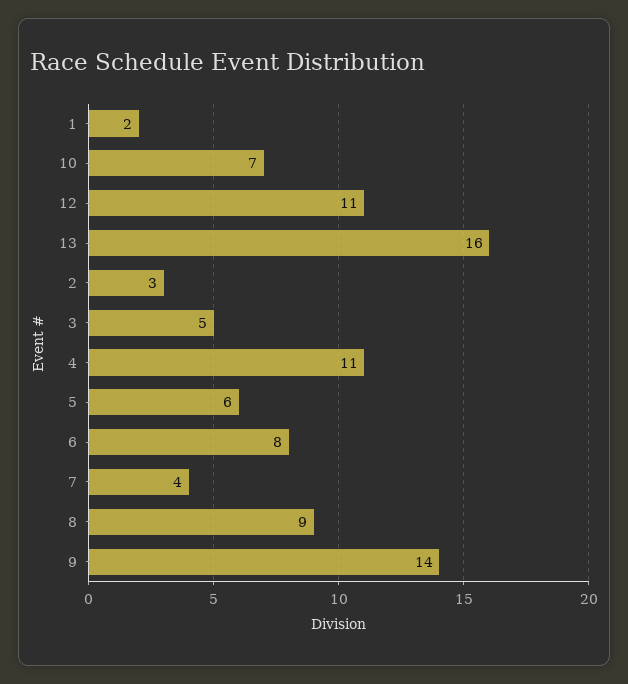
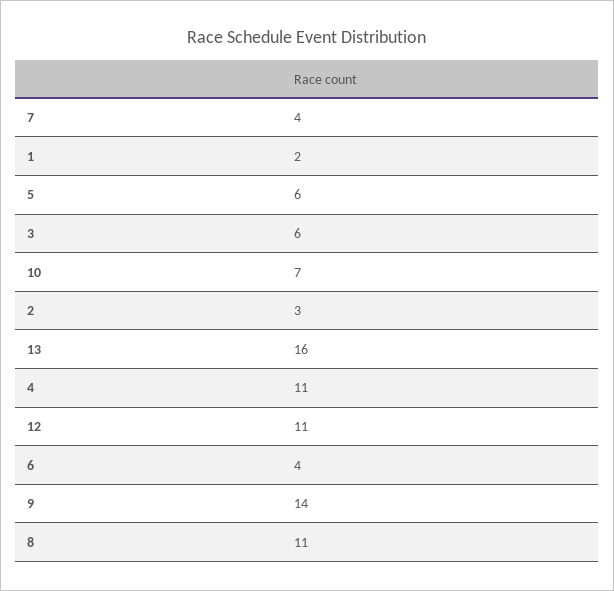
3: 5 -> 6
6: 8 -> 4
8: 9 -> 11

